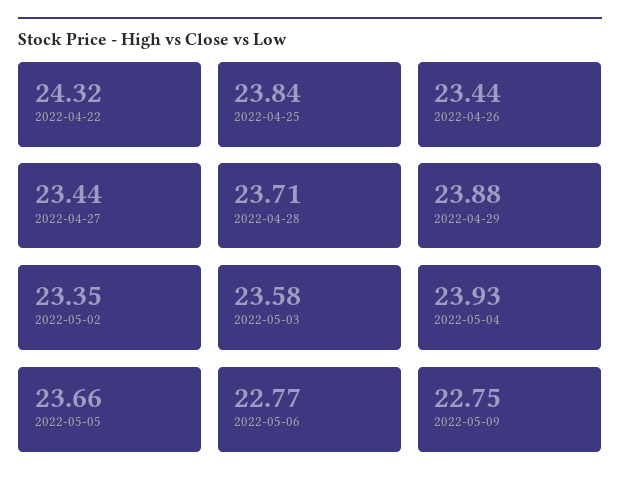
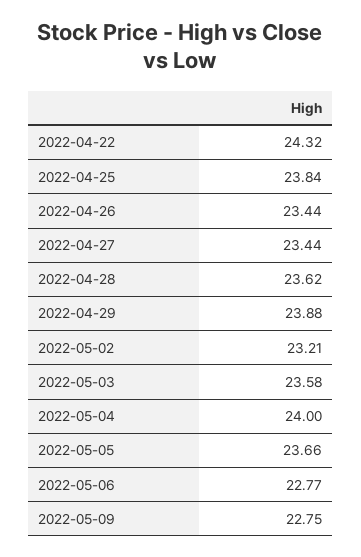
2022-04-28: 23.71 -> 23.62
2022-05-02: 23.35 -> 23.21
2022-05-04: 23.93 -> 24

